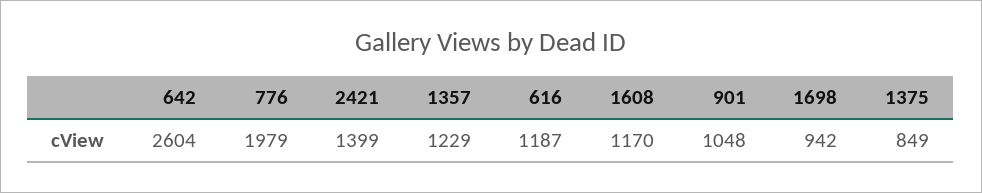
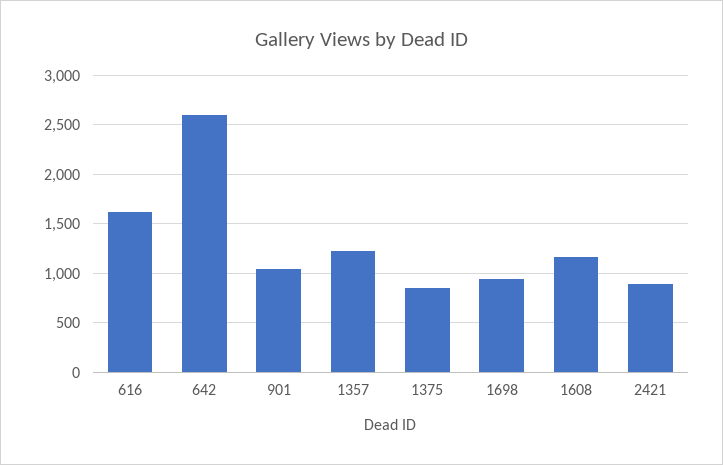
776: 1979 -> none
2421: 1399 -> 900
616: 1187 -> 1600

